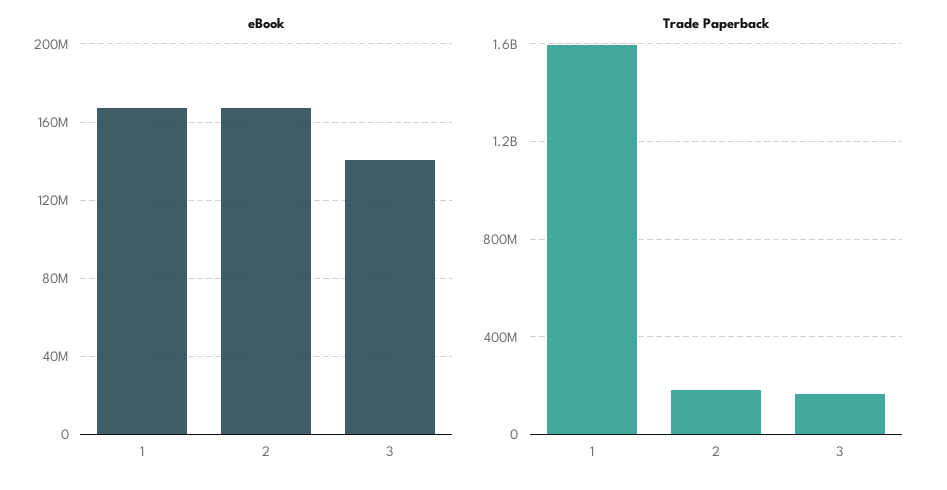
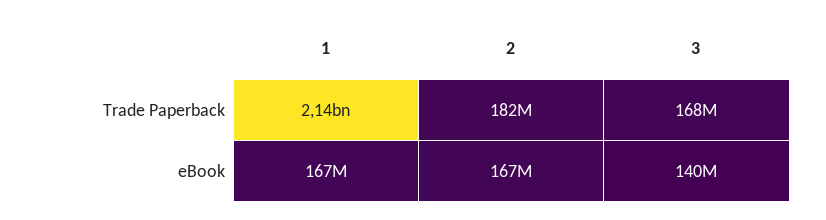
Trade Paperback, 1: 1600000000 -> 2140000000

